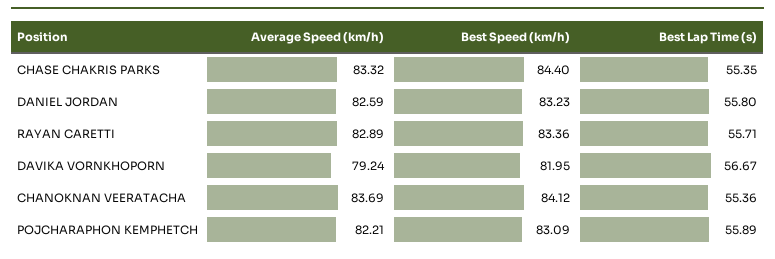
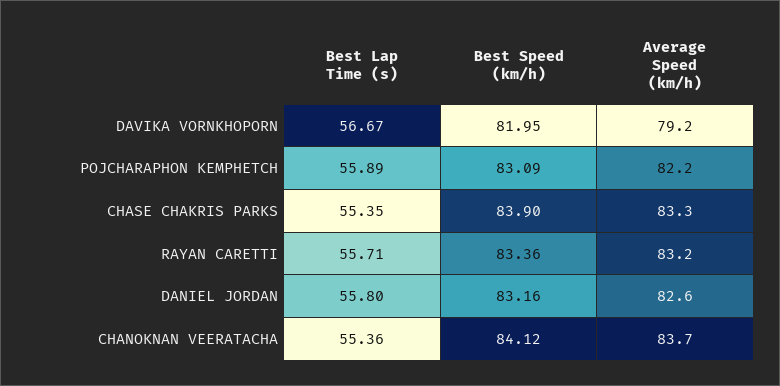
Best Speed (km/h), CHASE CHAKRIS PARKS: 84.4 -> 83.9
Best Speed (km/h), DANIEL JORDAN: 83.23 -> 83.16
Average Speed (km/h), RAYAN CARETTI: 82.89 -> 83.2

